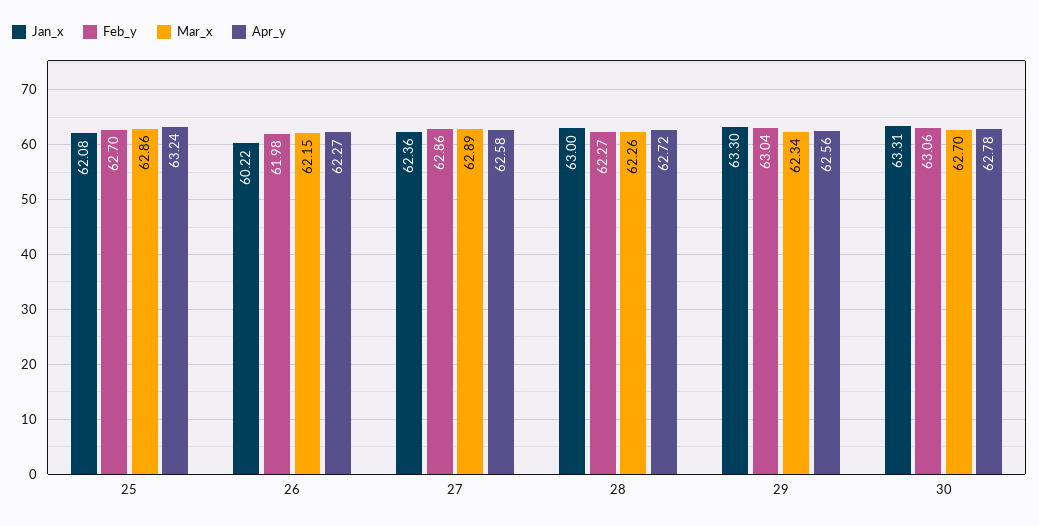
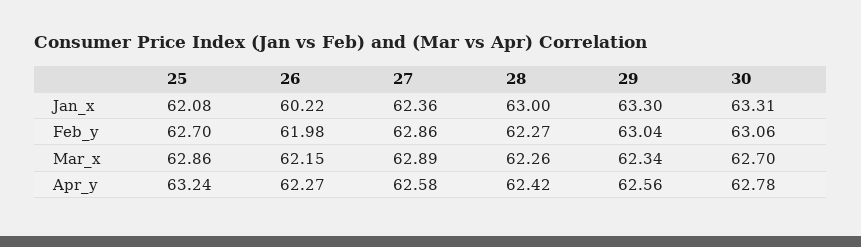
Apr_y, 28: 62.72 -> 62.42

